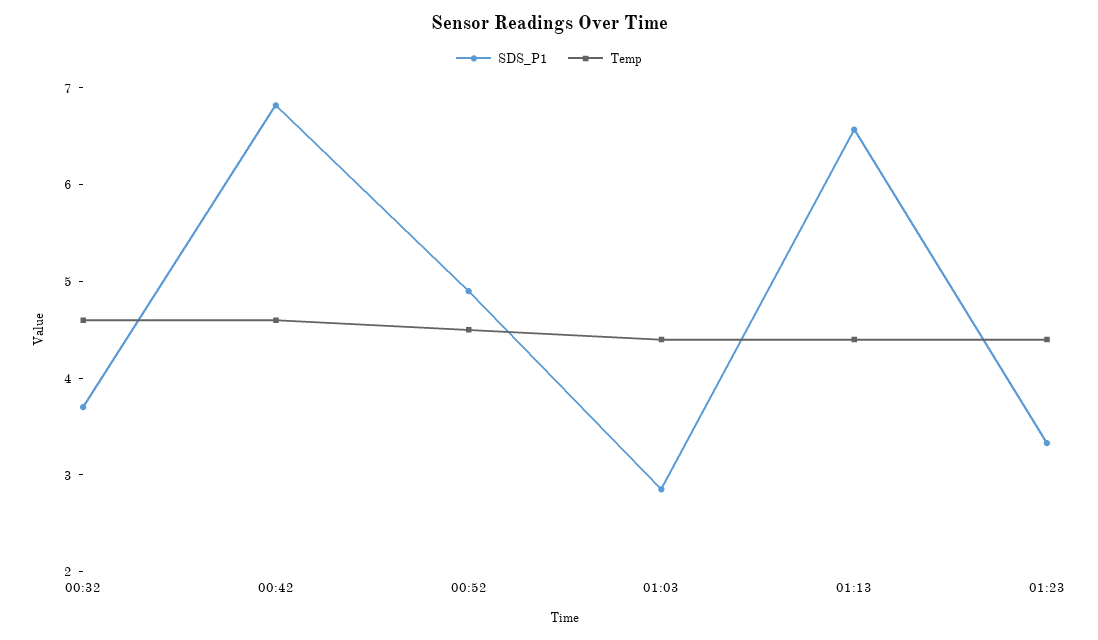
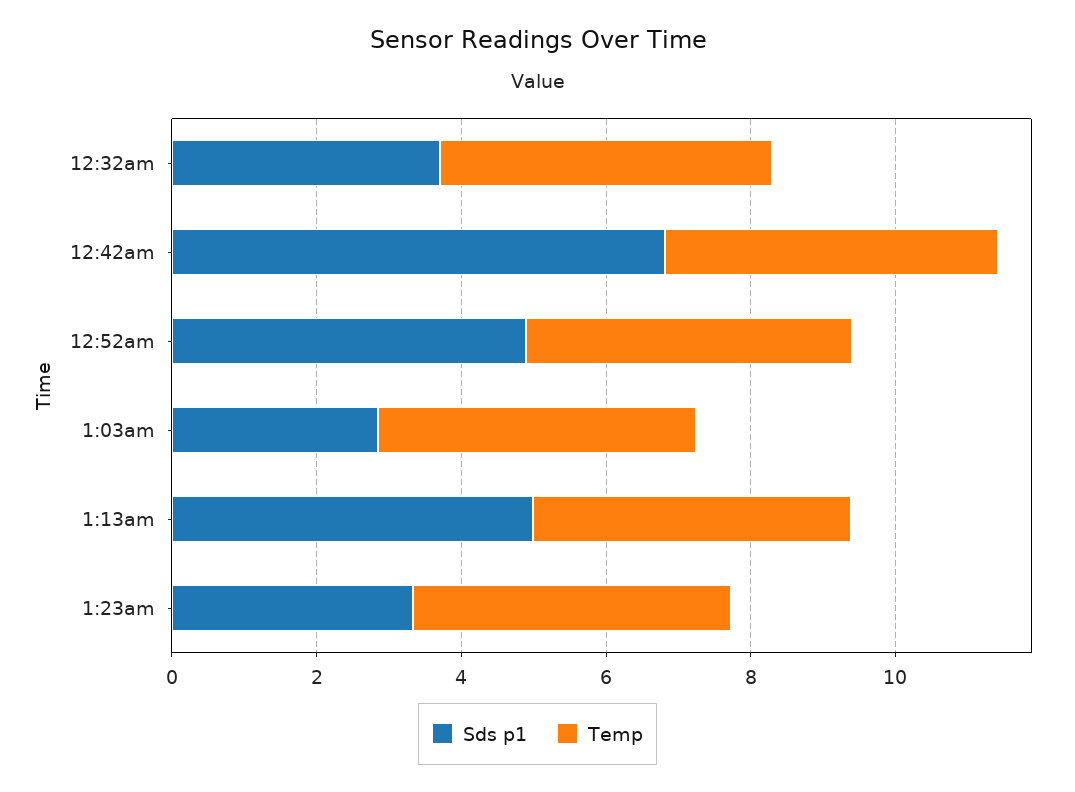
SDS_P1, 01:13: 6.6 -> 5

